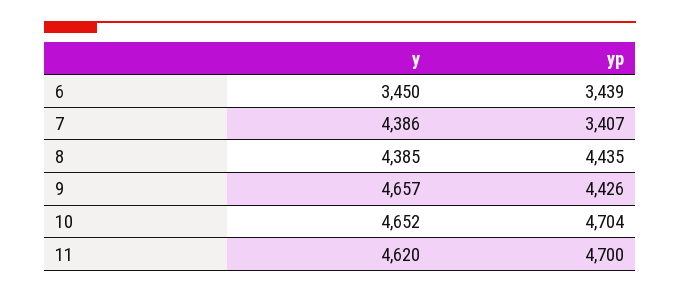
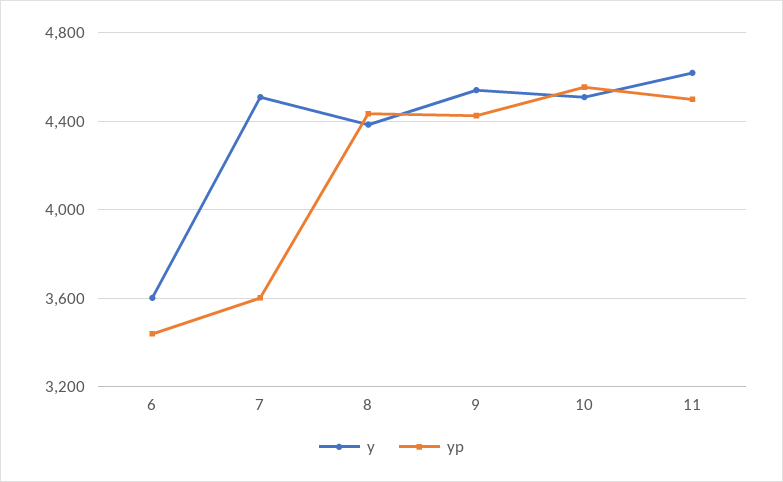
y, 6: 3450 -> 3600
y, 7: 4386 -> 4500
yp, 7: 3407 -> 3600
y, 9: 4657 -> 4550
y, 10: 4652 -> 4500
yp, 10: 4704 -> 4550
yp, 11: 4700 -> 4500

